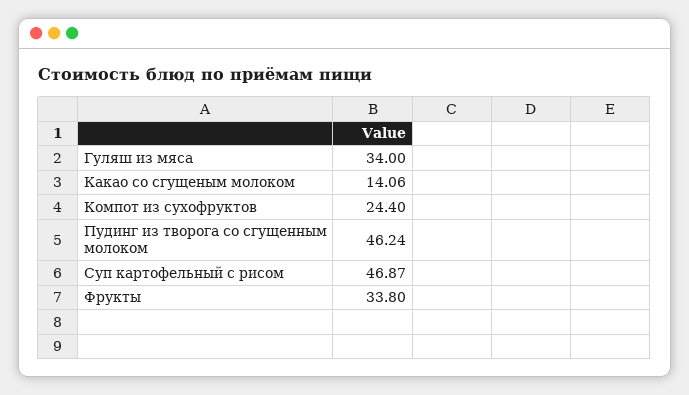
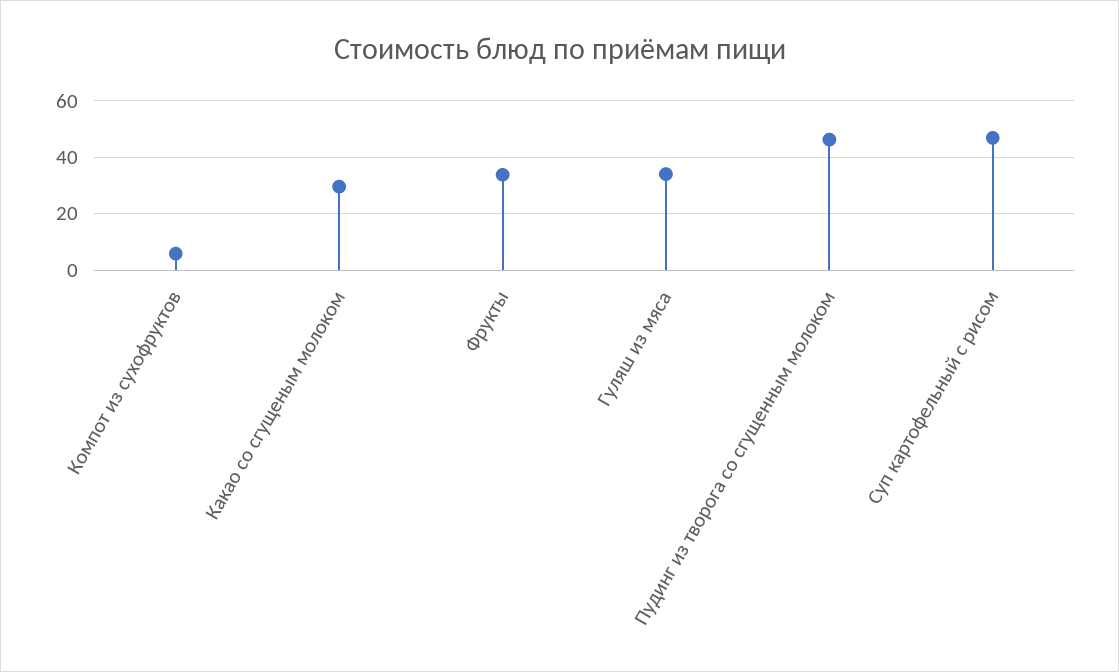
Какао со сгущеным молоком: 14.06 -> 30
Компот из сухофруктов: 24.4 -> 5

